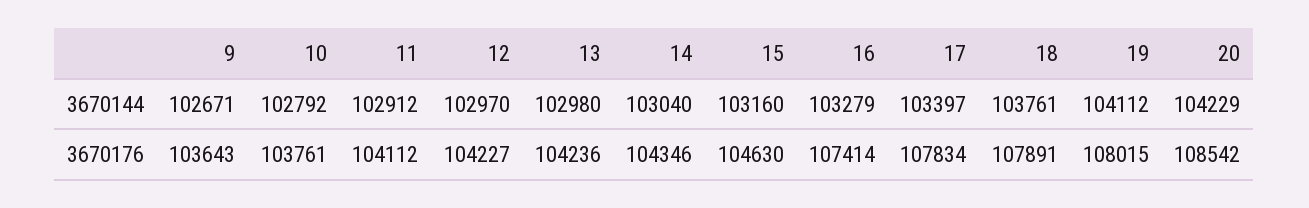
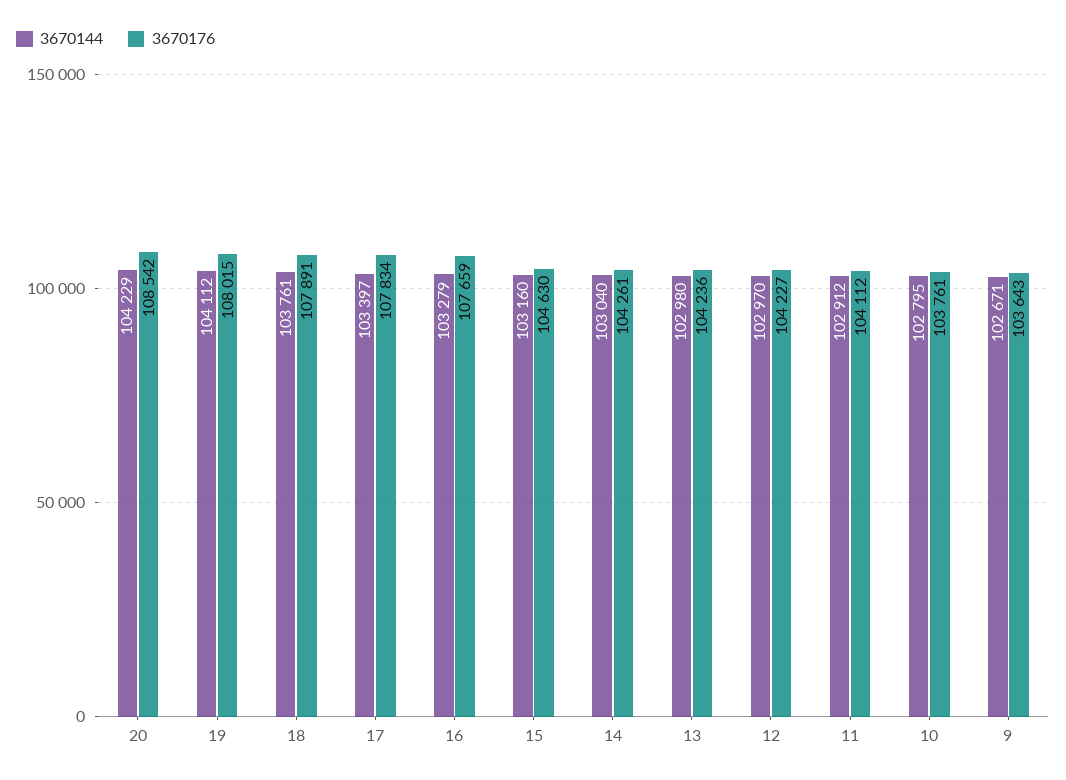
3670144, 10: 102792 -> 102795
3670176, 14: 104346 -> 104261
3670176, 16: 107414 -> 107659

